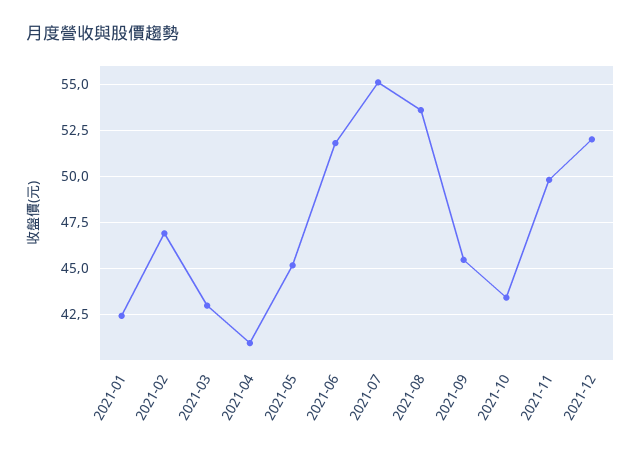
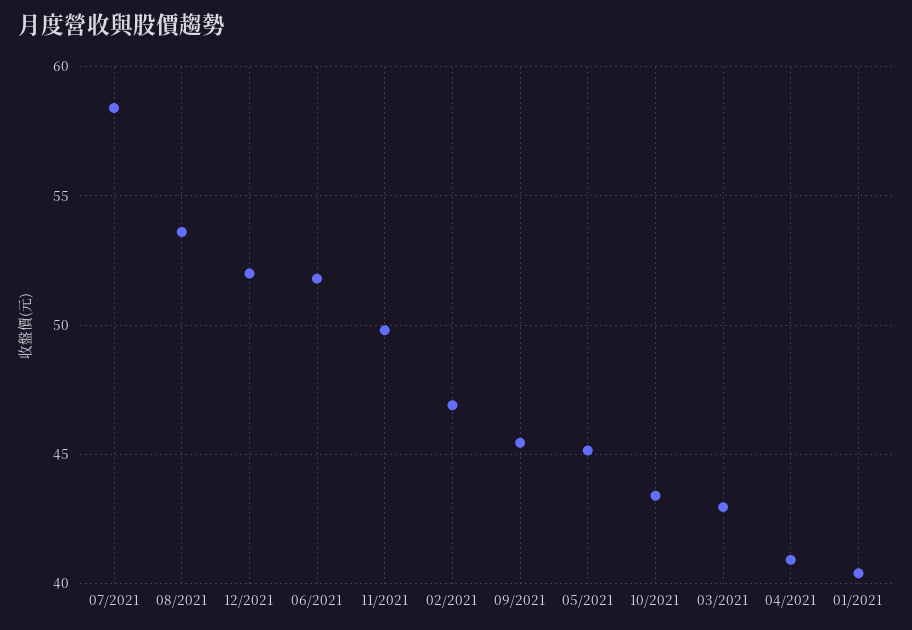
2021-01: 42.5 -> 40.5
2021-07: 55 -> 58.5

